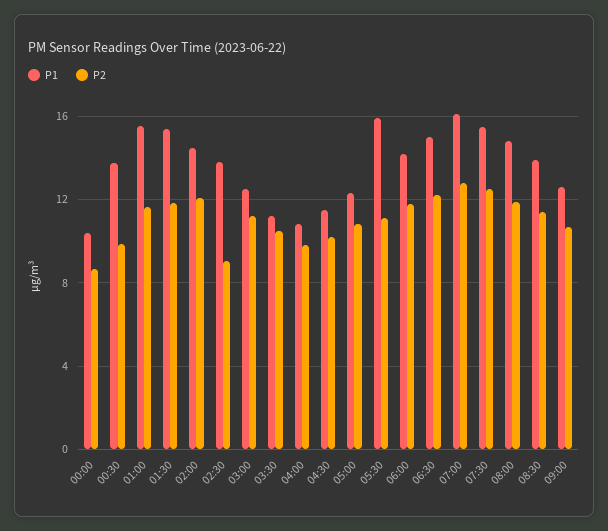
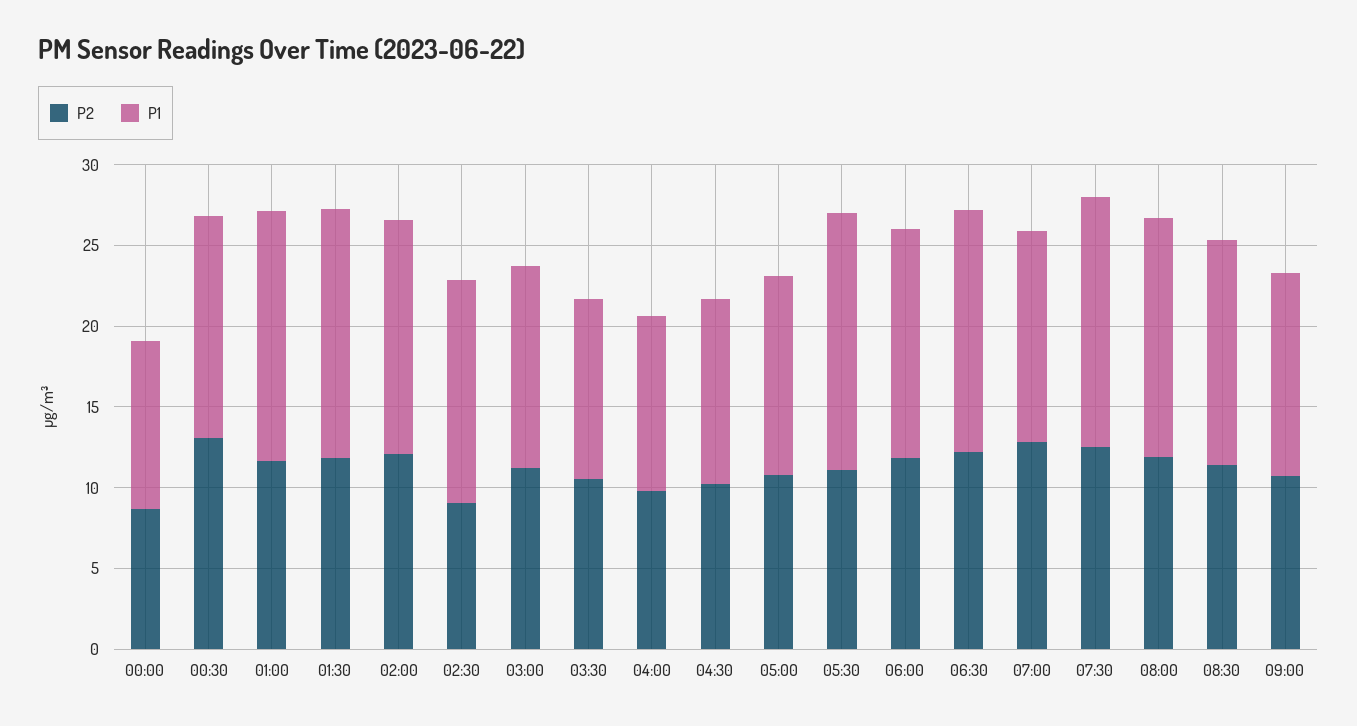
P2, 00:30: 10 -> 13
P1, 07:00: 16 -> 13

